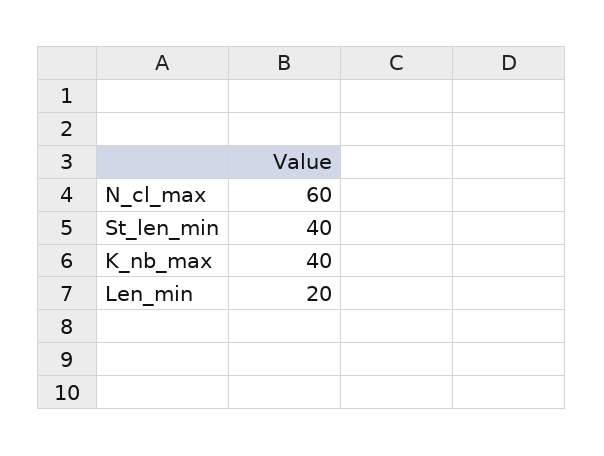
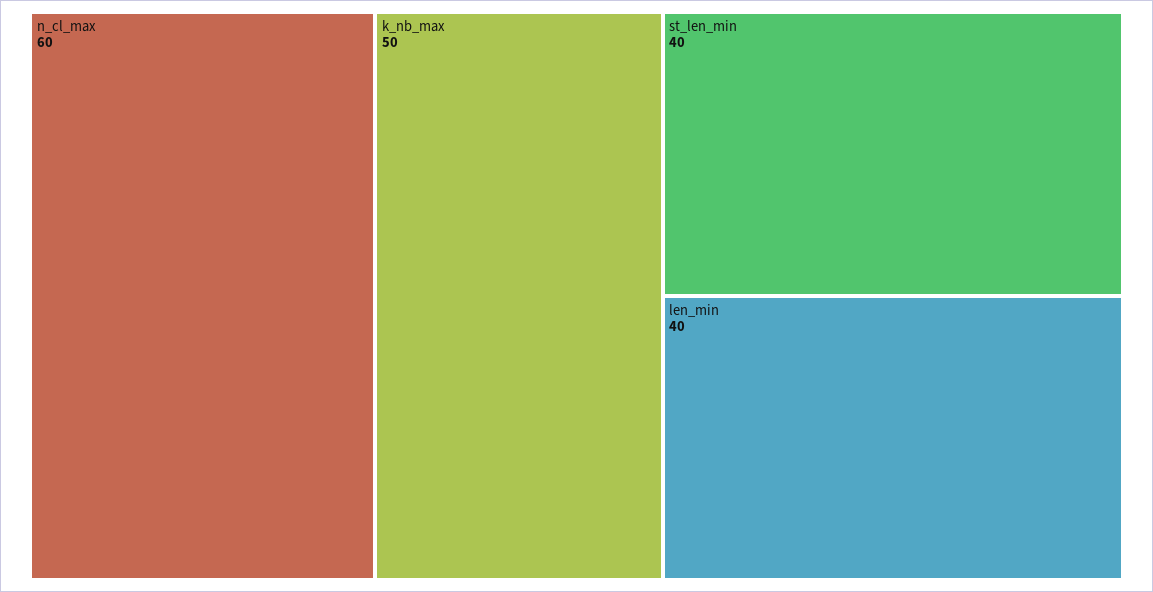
K_nb_max: 40 -> 50
Len_min: 20 -> 40

